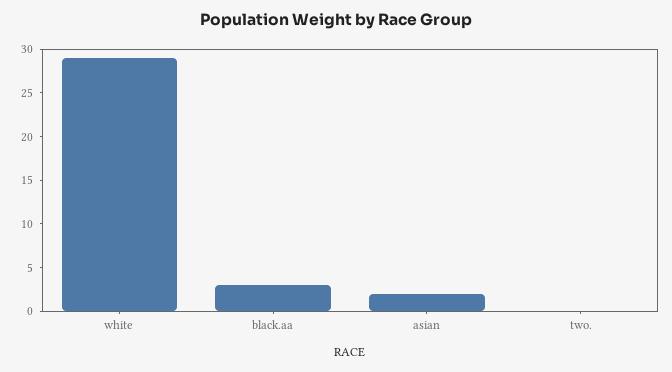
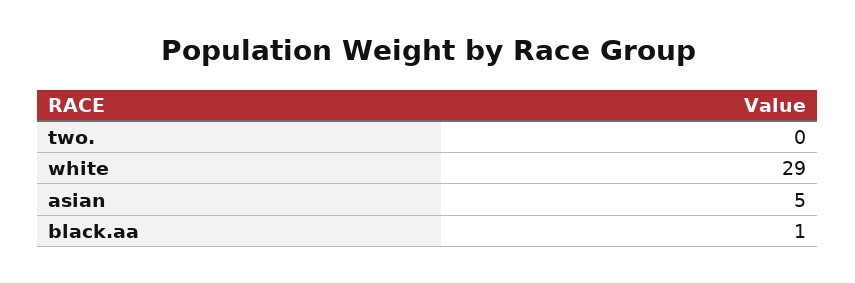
black.aa: 3 -> 1
asian: 2 -> 5

